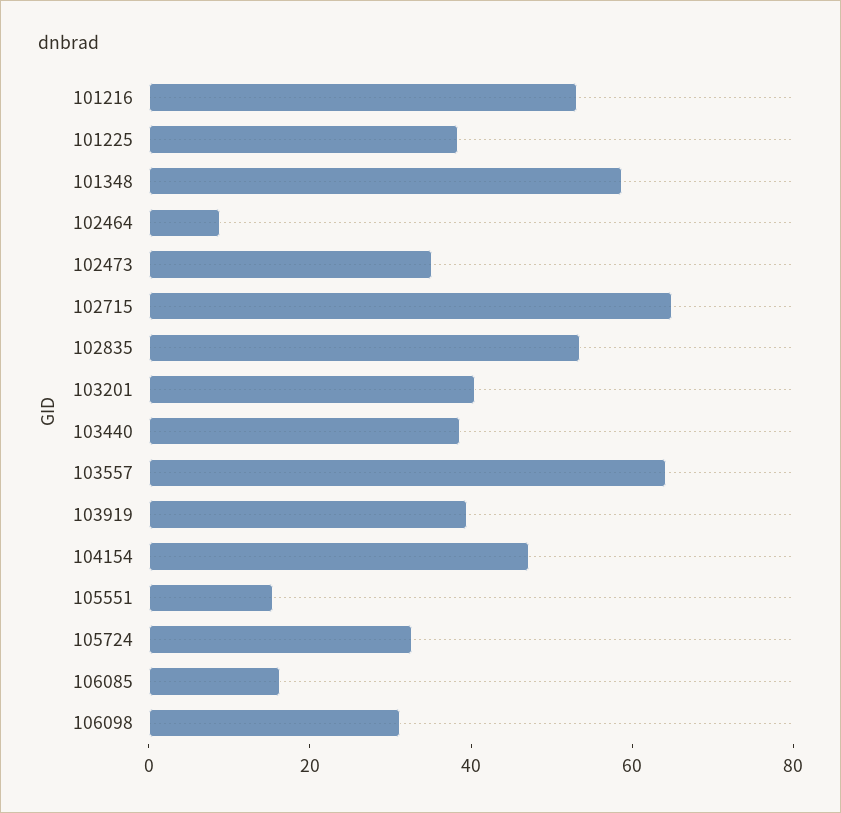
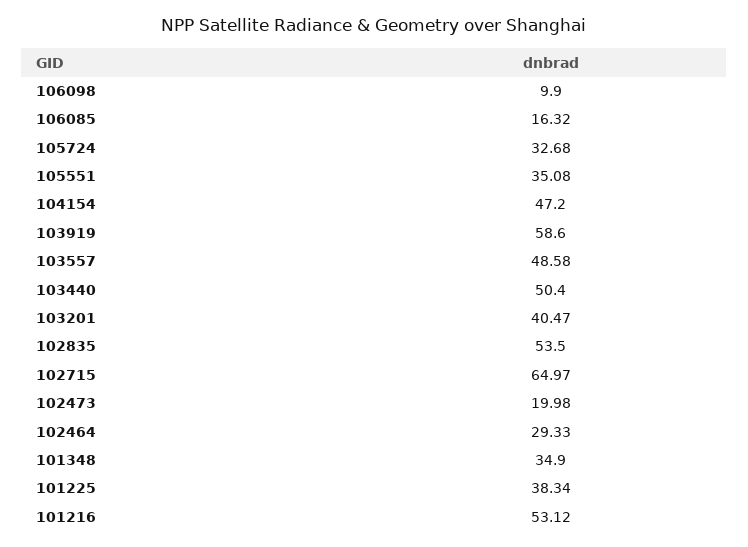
101348: 60 -> 34.9
102464: 10 -> 29.33
102473: 35 -> 19.98
103440: 40 -> 50.4
103557: 65 -> 48.58
103919: 40 -> 58.6
105551: 15 -> 35.08
106098: 30 -> 9.9

